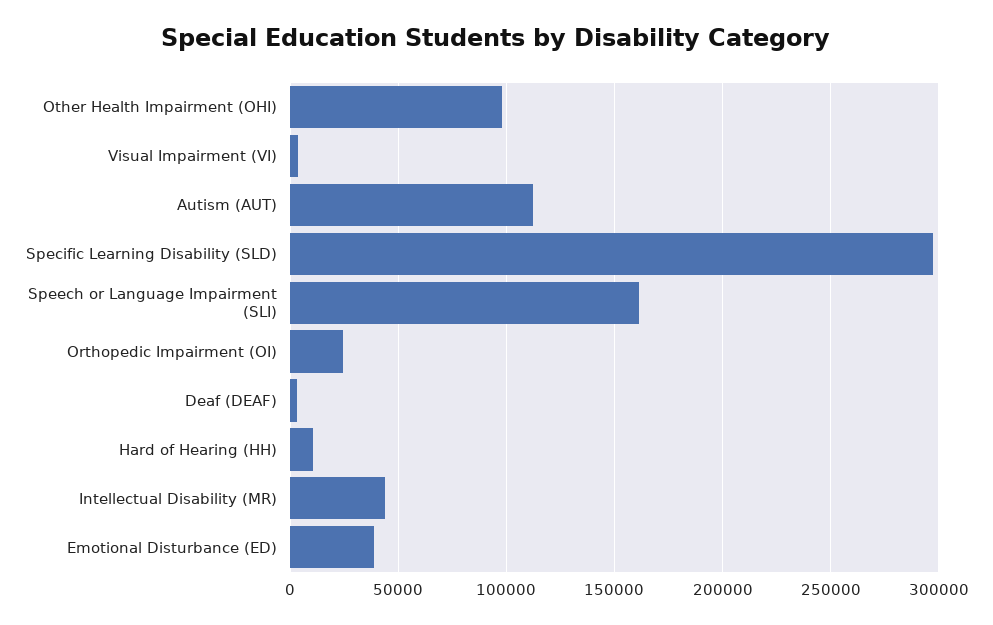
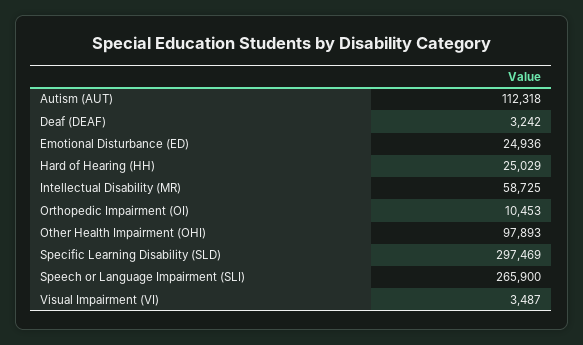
Speech or Language Impairment (SLI): 160000 -> 265900
Orthopedic Impairment (OI): 25000 -> 10453
Hard of Hearing (HH): 10000 -> 25029
Intellectual Disability (MR): 45000 -> 58725
Emotional Disturbance (ED): 40000 -> 24936

